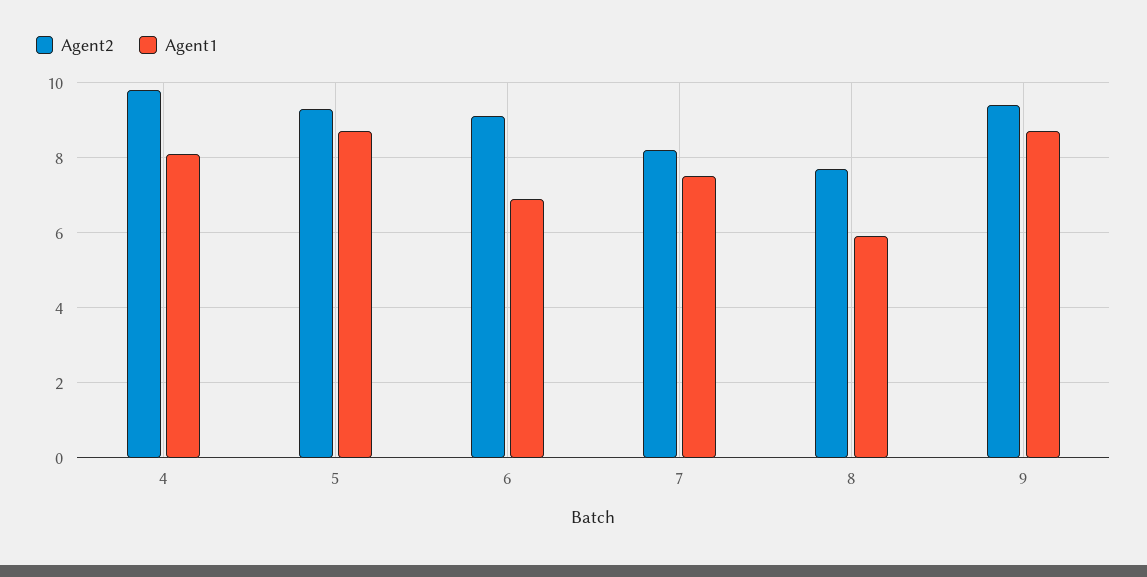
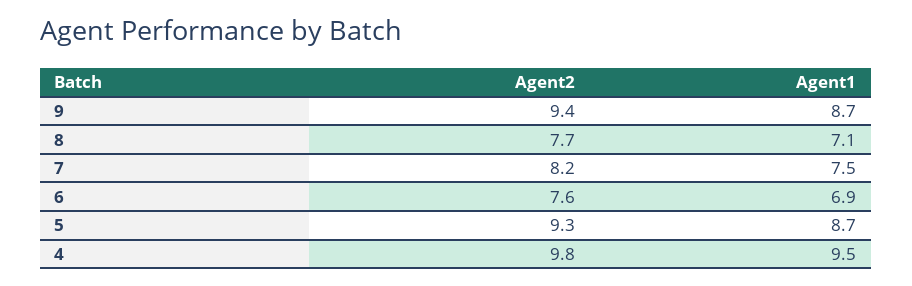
Agent1, 4: 8 -> 9.5
Agent2, 6: 9 -> 7.6
Agent1, 8: 6 -> 7.1

